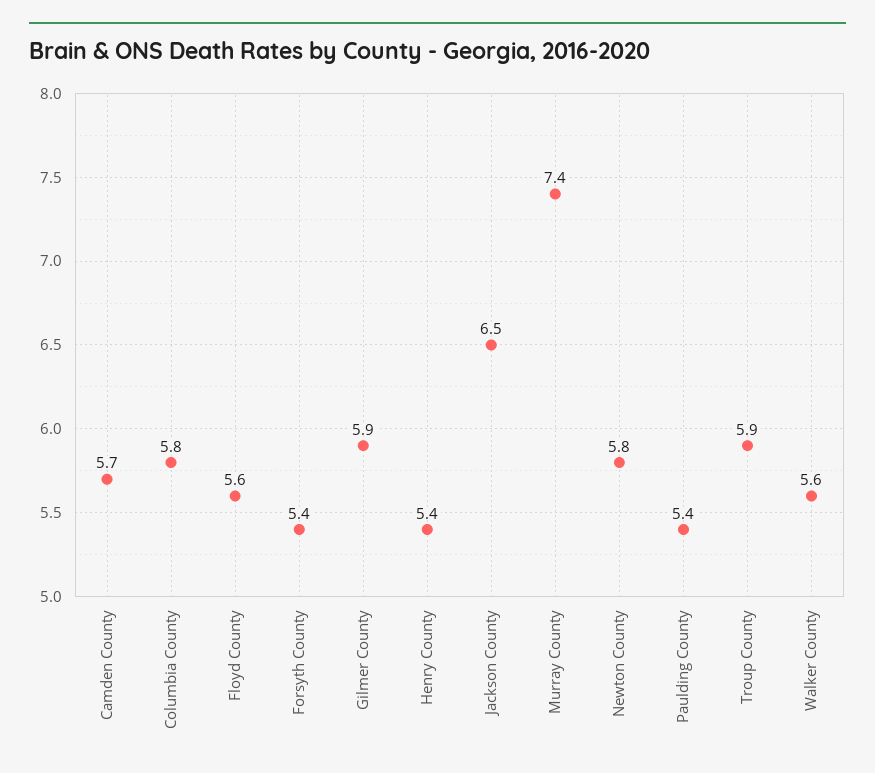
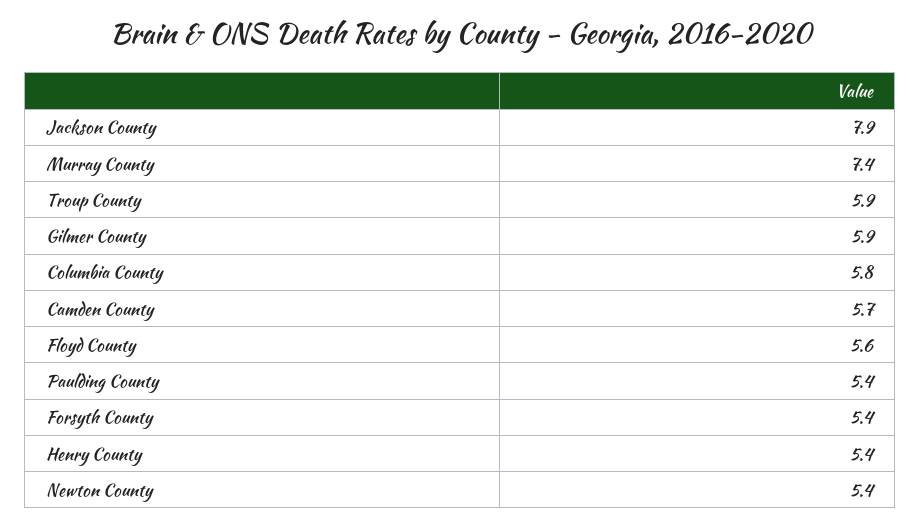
Jackson County: 6.5 -> 7.9
Newton County: 5.8 -> 5.4
Walker County: 5.6 -> none

